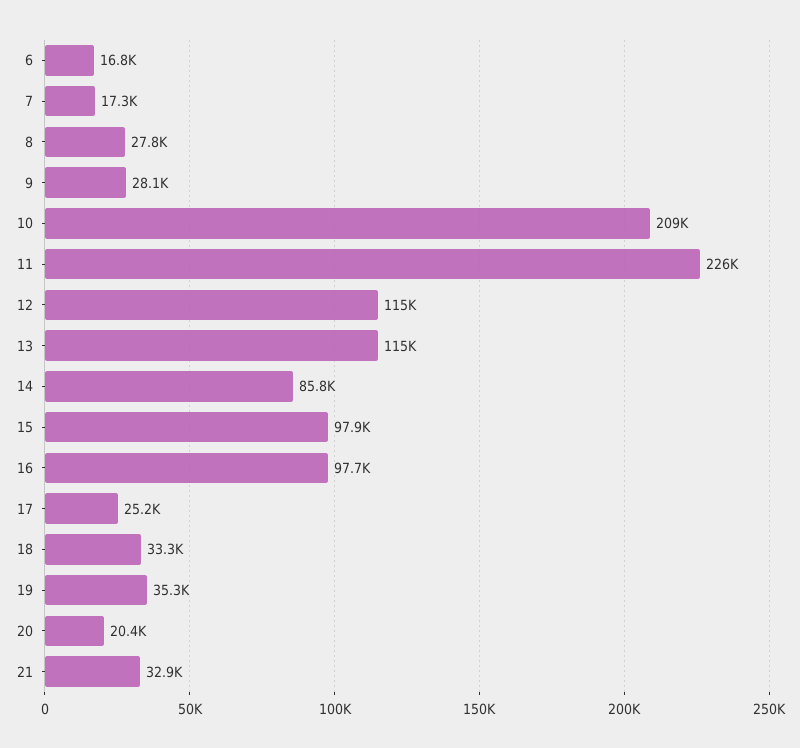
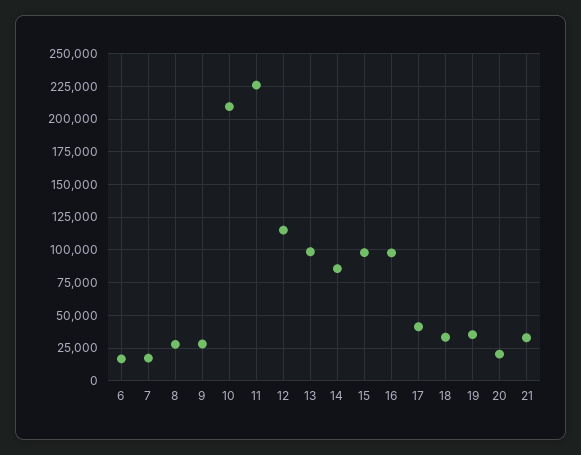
13: 115000 -> 100000
17: 25200 -> 40000

